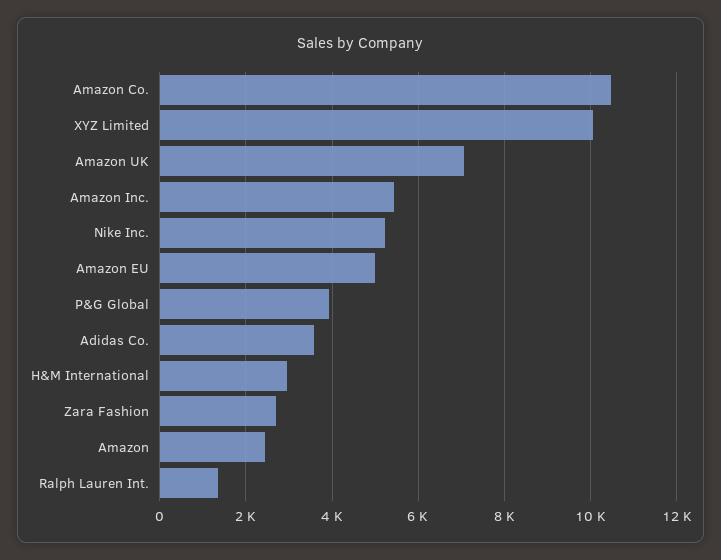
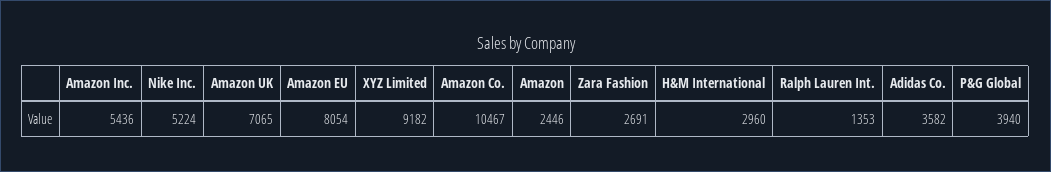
XYZ Limited: 10000 -> 9182
Amazon EU: 5000 -> 8054

